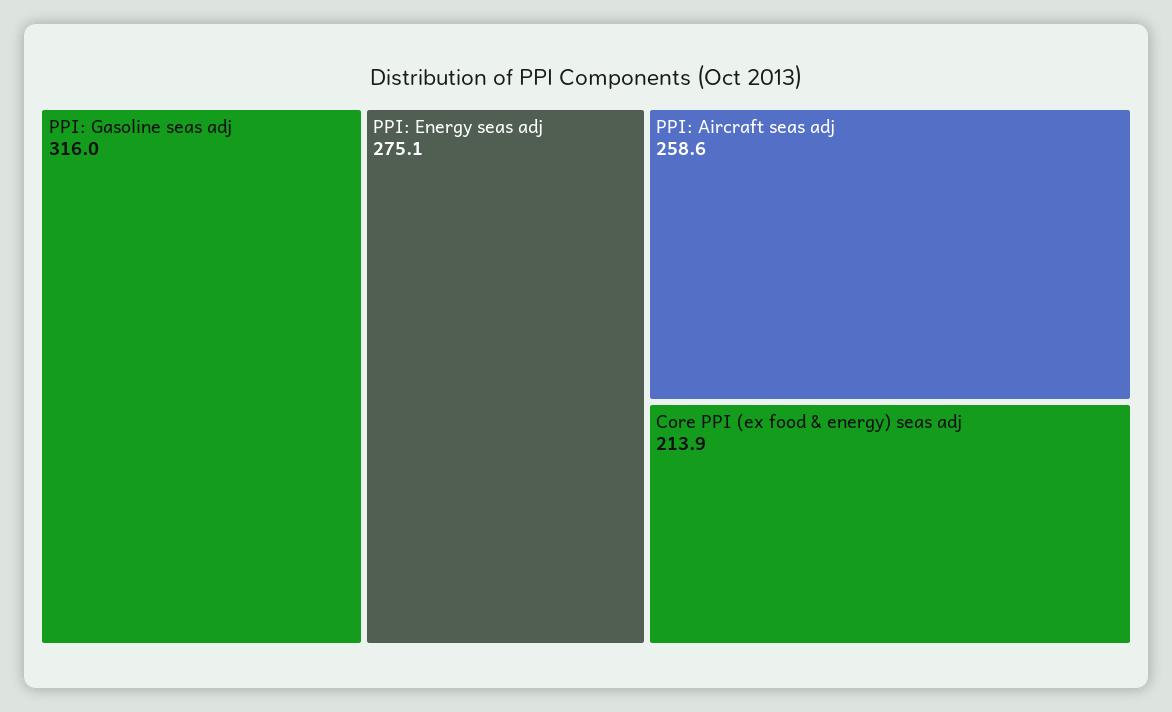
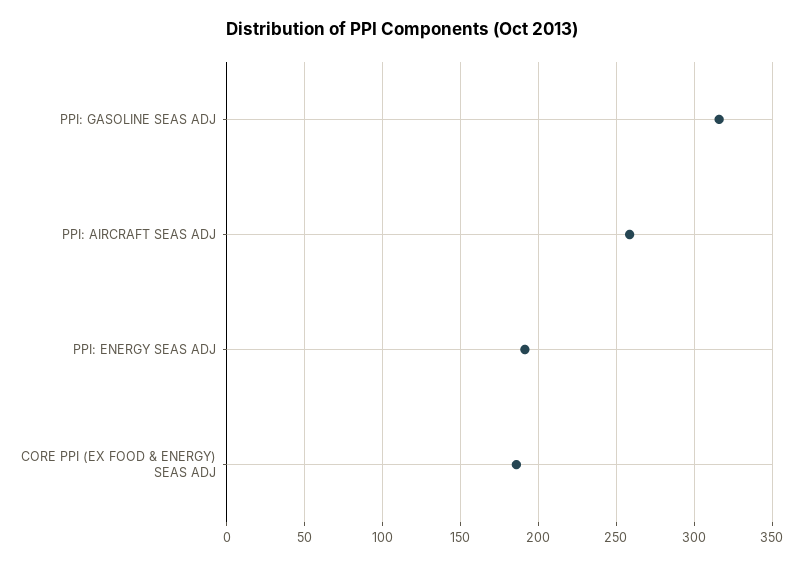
PPI: Energy seas adj: 275.1 -> 190
Core PPI (ex food & energy) seas adj: 213.9 -> 185

